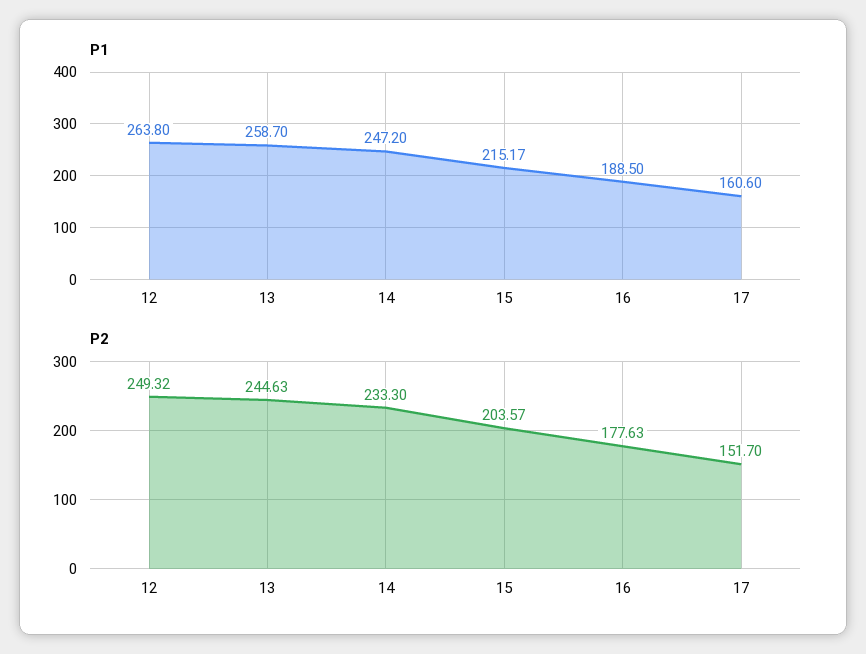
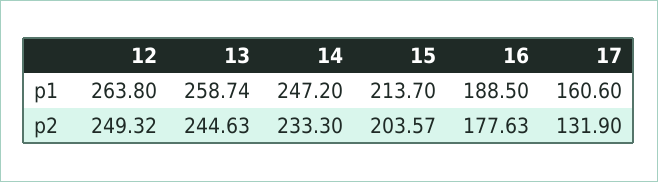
P1, 13: 258.7 -> 258.74
P1, 15: 215.17 -> 213.7
P2, 17: 151.7 -> 131.9

